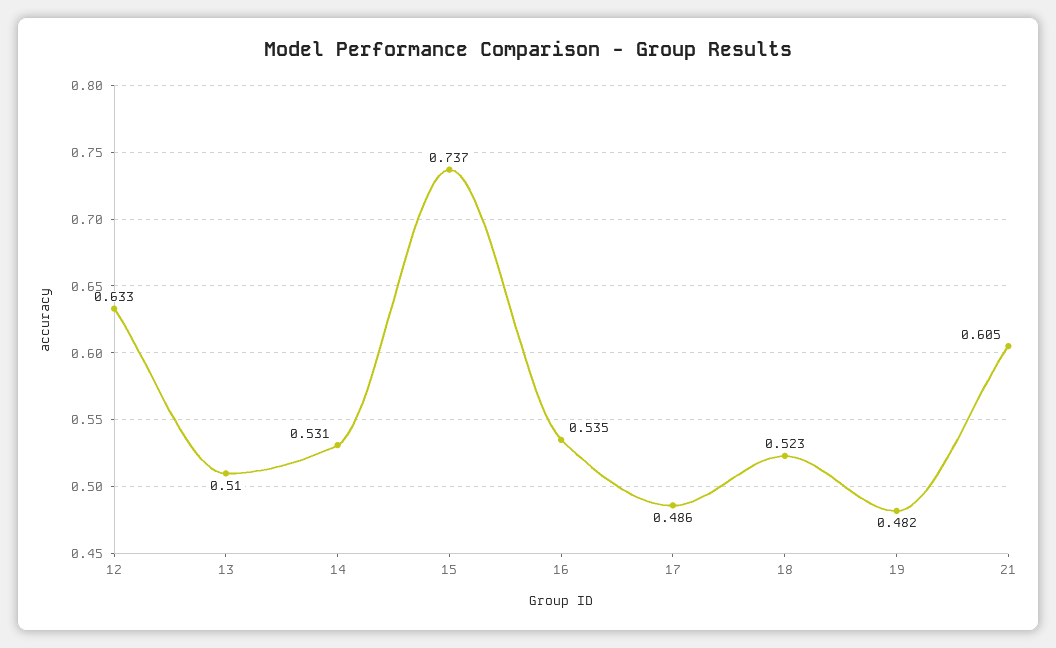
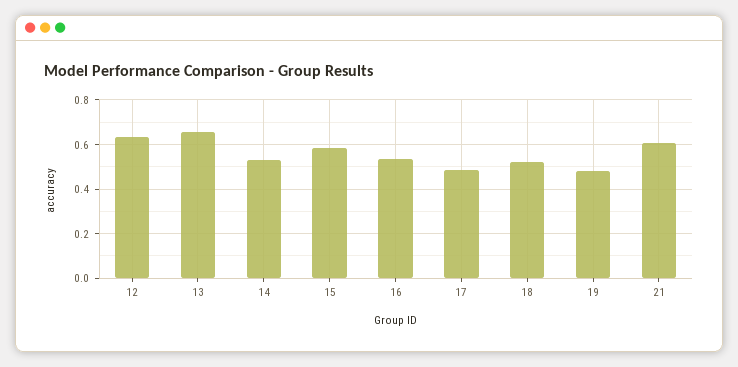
13: 0.51 -> 0.65
15: 0.737 -> 0.6

